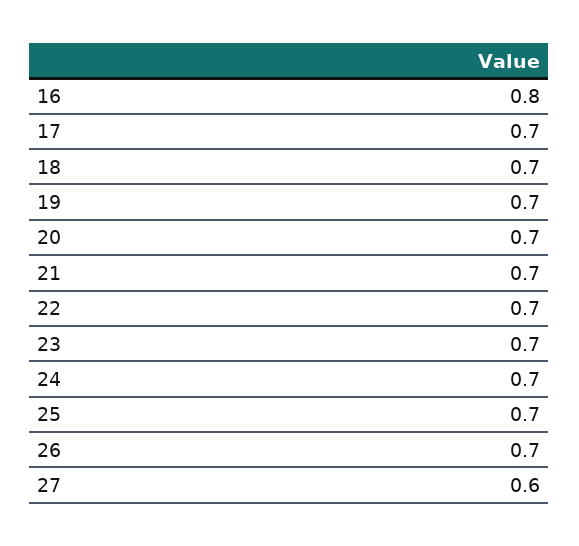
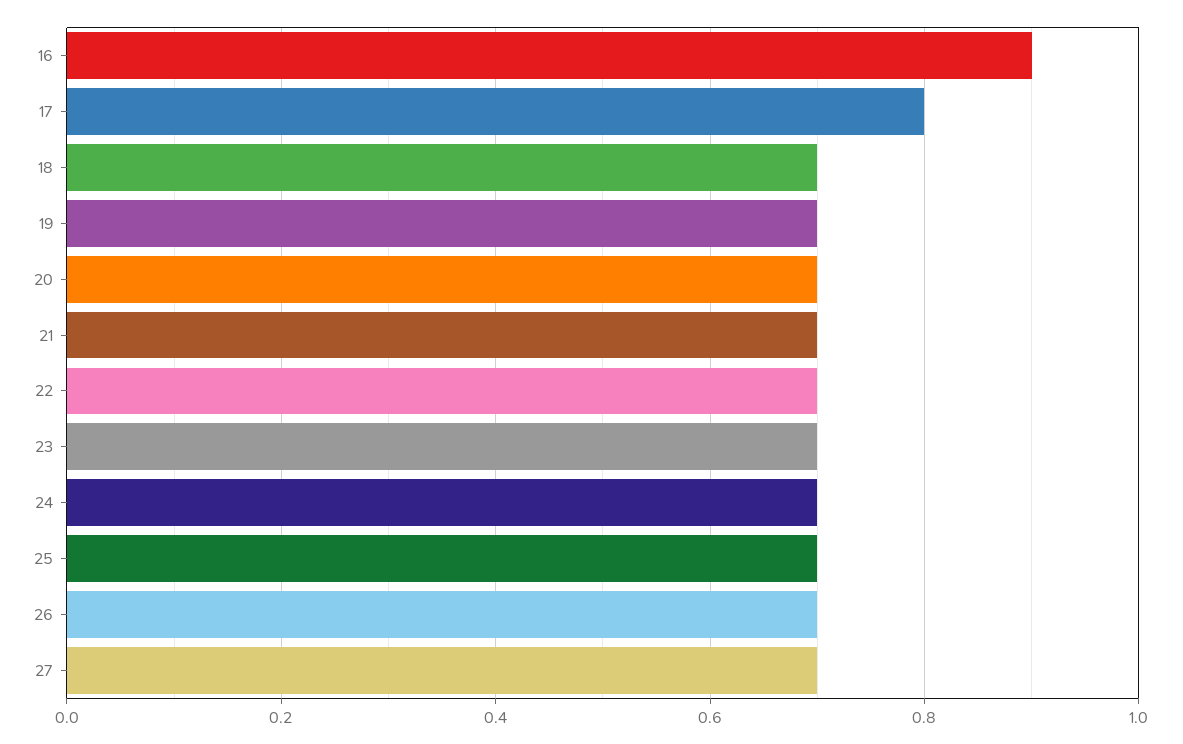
16: 0.8 -> 0.9
17: 0.7 -> 0.8
27: 0.6 -> 0.7

